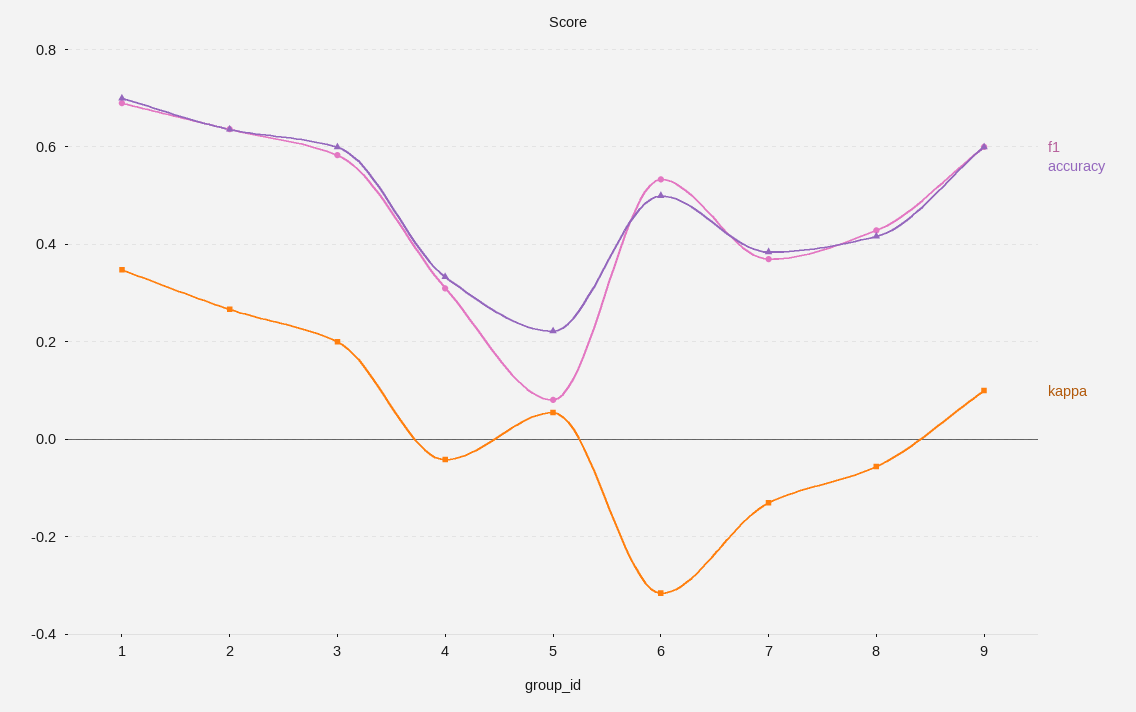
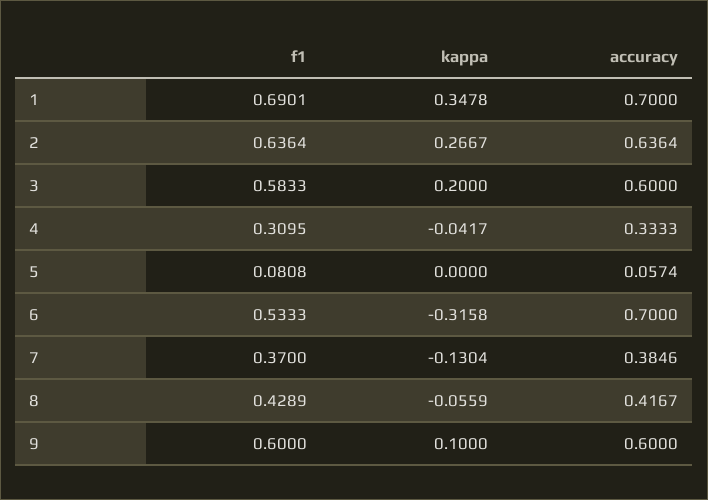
accuracy, 5: 0.22 -> 0.0574
kappa, 5: 0.06 -> 0
accuracy, 6: 0.5 -> 0.7

